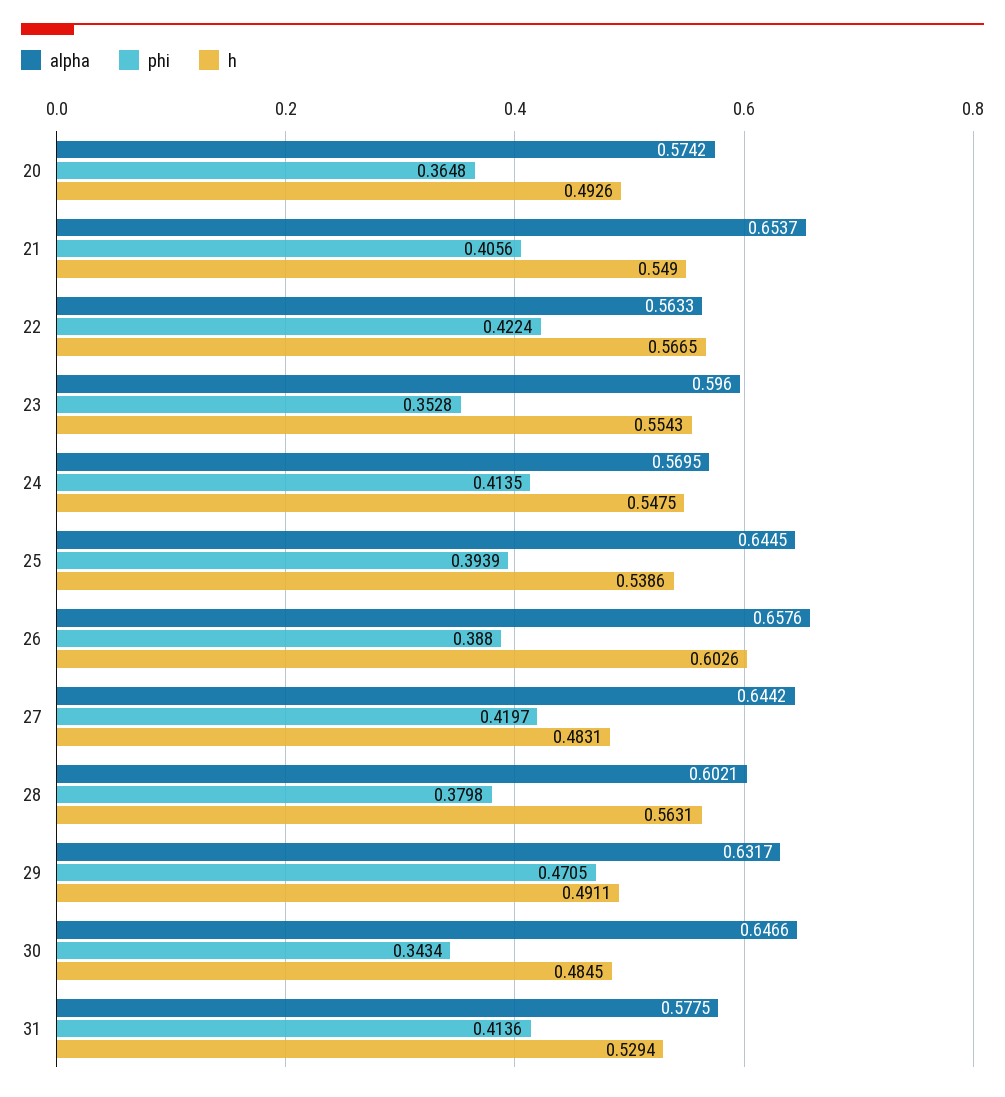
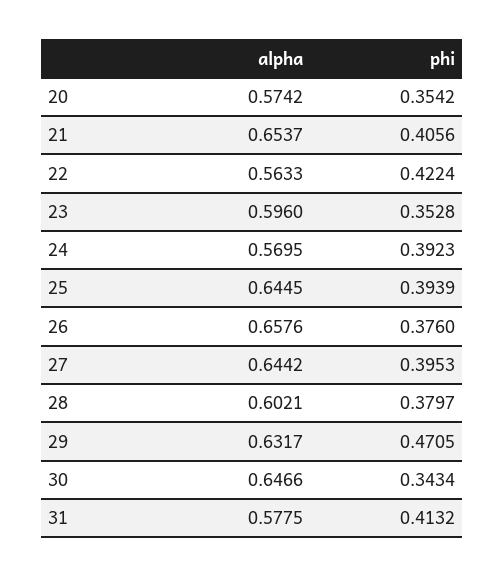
phi, 20: 0.3648 -> 0.3542
h, 20: 0.4926 -> none
h, 21: 0.549 -> none
h, 22: 0.5665 -> none
h, 23: 0.5543 -> none
phi, 24: 0.4135 -> 0.3923
h, 24: 0.5475 -> none
h, 25: 0.5386 -> none
phi, 26: 0.388 -> 0.376
h, 26: 0.6026 -> none
phi, 27: 0.4197 -> 0.3953
h, 27: 0.4831 -> none
phi, 28: 0.3798 -> 0.3797
h, 28: 0.5631 -> none
h, 29: 0.4911 -> none
h, 30: 0.4845 -> none
phi, 31: 0.4136 -> 0.4132
h, 31: 0.5294 -> none

